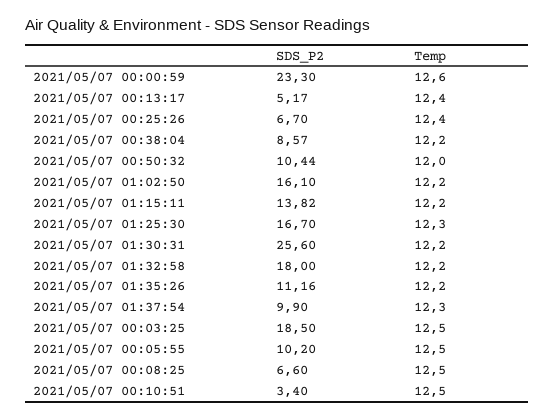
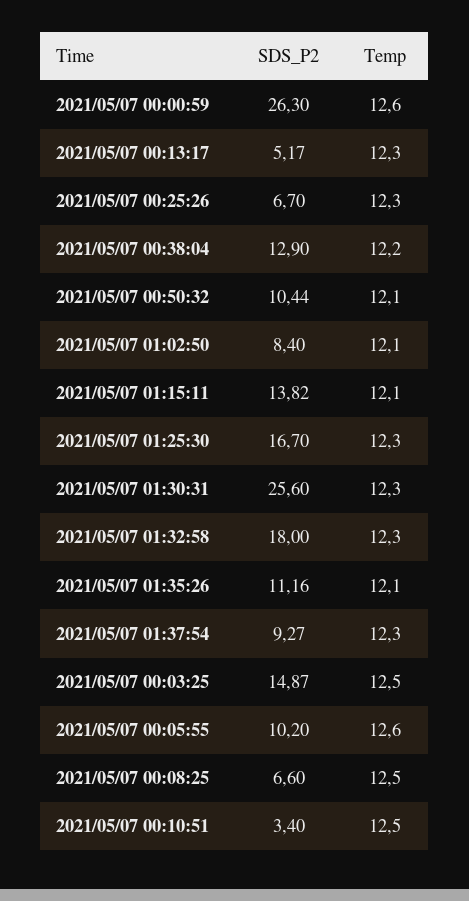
SDS_P2, 2021/05/07 00:00:59: 23.3 -> 26.3
Temp, 2021/05/07 00:13:17: 12.4 -> 12.3
Temp, 2021/05/07 00:25:26: 12.4 -> 12.3
SDS_P2, 2021/05/07 00:38:04: 8.57 -> 12.9
Temp, 2021/05/07 00:50:32: 12 -> 12.1
SDS_P2, 2021/05/07 01:02:50: 16.1 -> 8.4
Temp, 2021/05/07 01:02:50: 12.2 -> 12.1
Temp, 2021/05/07 01:15:11: 12.2 -> 12.1
Temp, 2021/05/07 01:30:31: 12.2 -> 12.3
Temp, 2021/05/07 01:32:58: 12.2 -> 12.3
Temp, 2021/05/07 01:35:26: 12.2 -> 12.1
SDS_P2, 2021/05/07 01:37:54: 9.9 -> 9.27
SDS_P2, 2021/05/07 00:03:25: 18.5 -> 14.87
Temp, 2021/05/07 00:05:55: 12.5 -> 12.6

